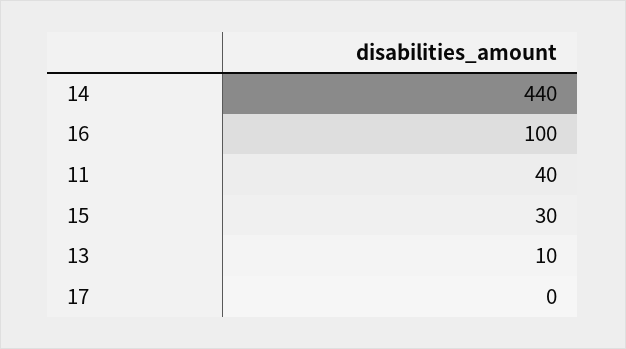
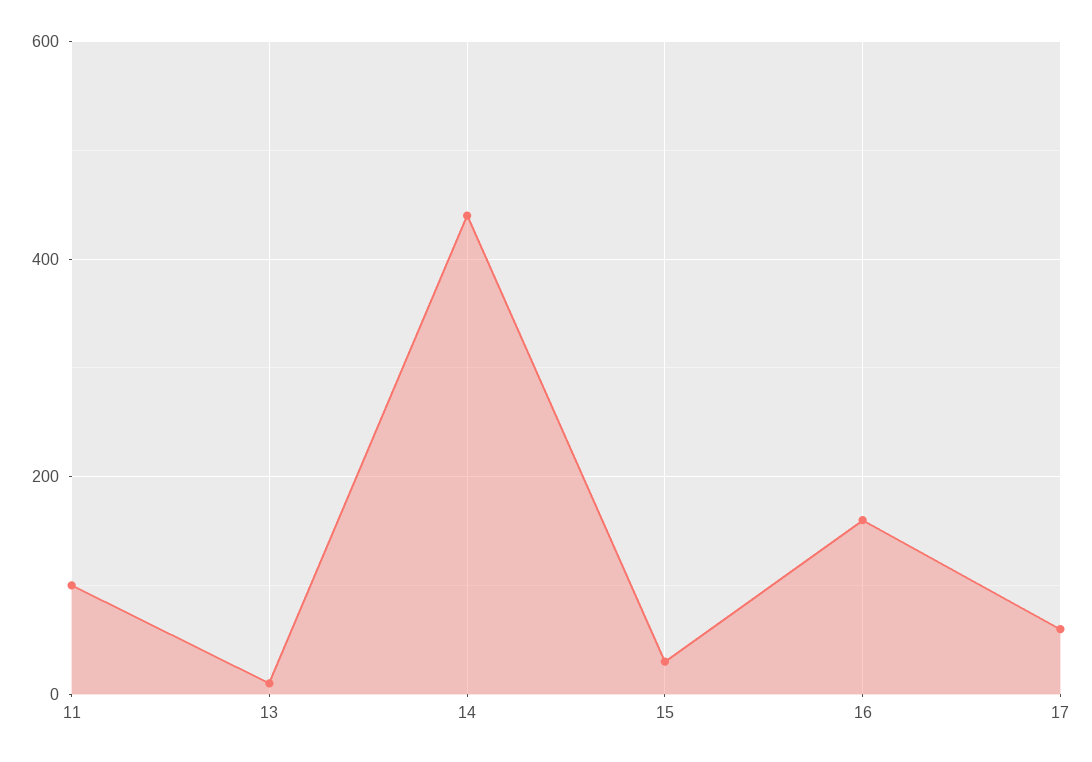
16: 100 -> 160
11: 40 -> 100
17: 0 -> 60

